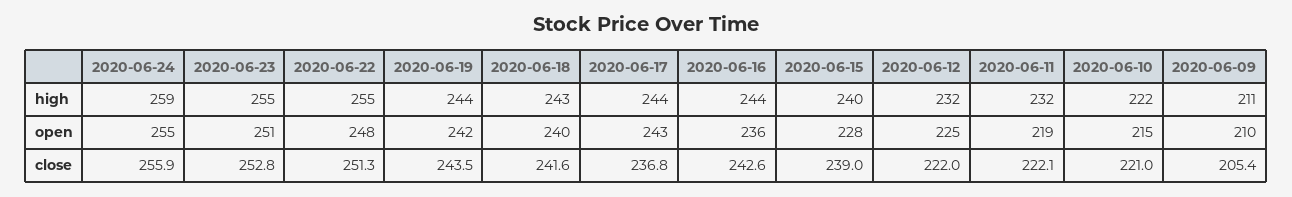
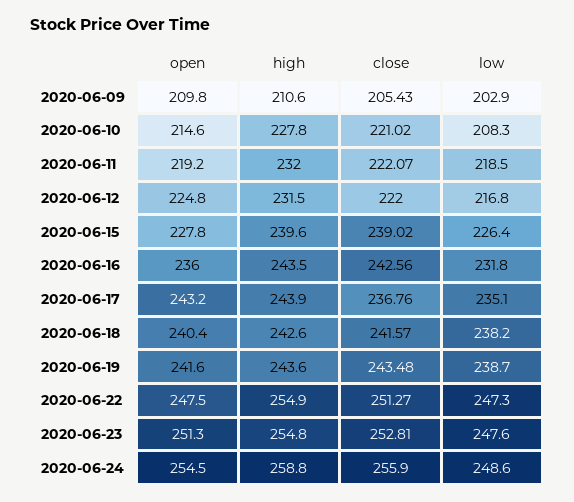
2020-06-10, high: 222 -> 227.8
2020-06-09, low: none -> 202.9
2020-06-10, low: none -> 208.3
2020-06-11, low: none -> 218.5
2020-06-12, low: none -> 216.8
2020-06-15, low: none -> 226.4
2020-06-16, low: none -> 231.8
2020-06-17, low: none -> 235.1
2020-06-18, low: none -> 238.2
2020-06-19, low: none -> 238.7
2020-06-22, low: none -> 247.3
2020-06-23, low: none -> 247.6
2020-06-24, low: none -> 248.6

